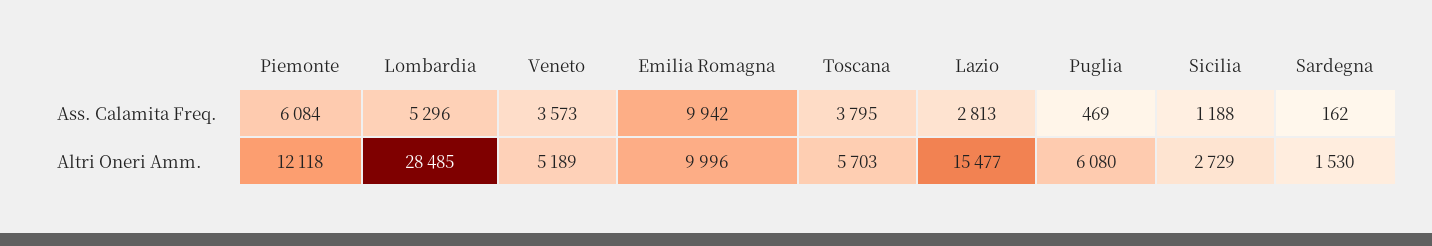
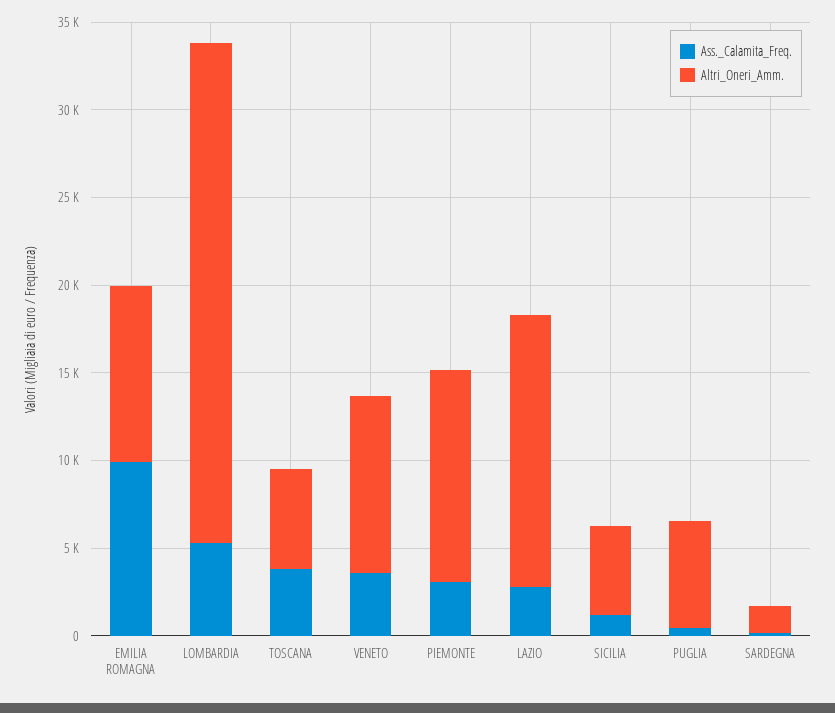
Ass. Calamita Freq., Piemonte: 6084 -> 3000
Altri Oneri Amm., Veneto: 5189 -> 10000
Altri Oneri Amm., Sicilia: 2729 -> 5000

